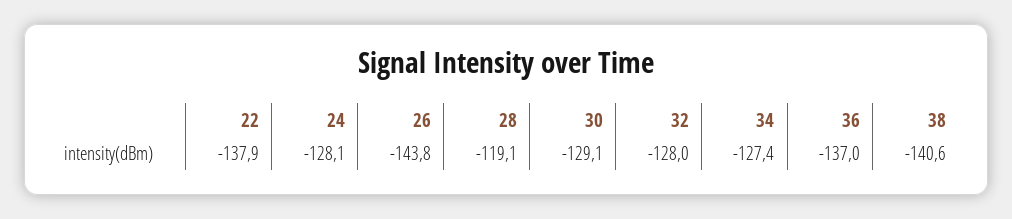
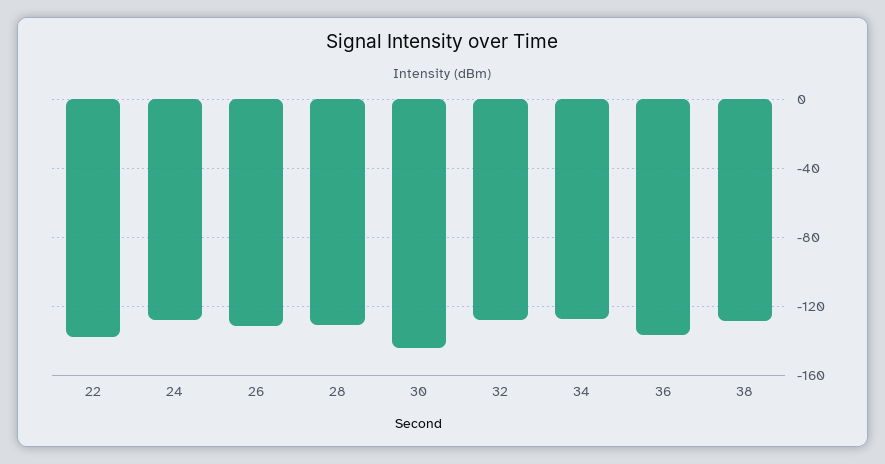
26: -143.8 -> -130
28: -119.1 -> -130
30: -129.1 -> -145
38: -140.6 -> -130

